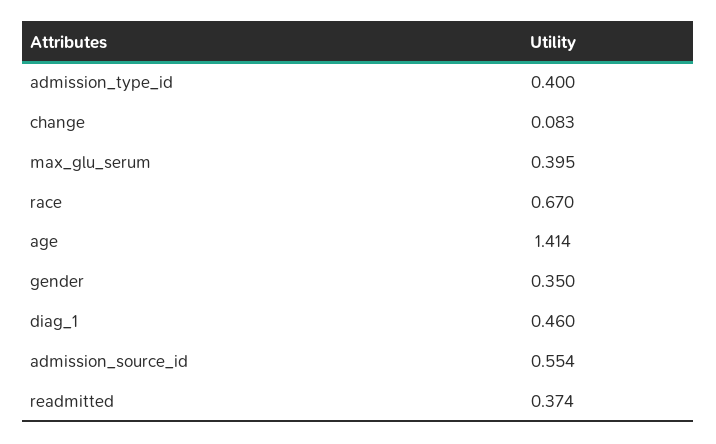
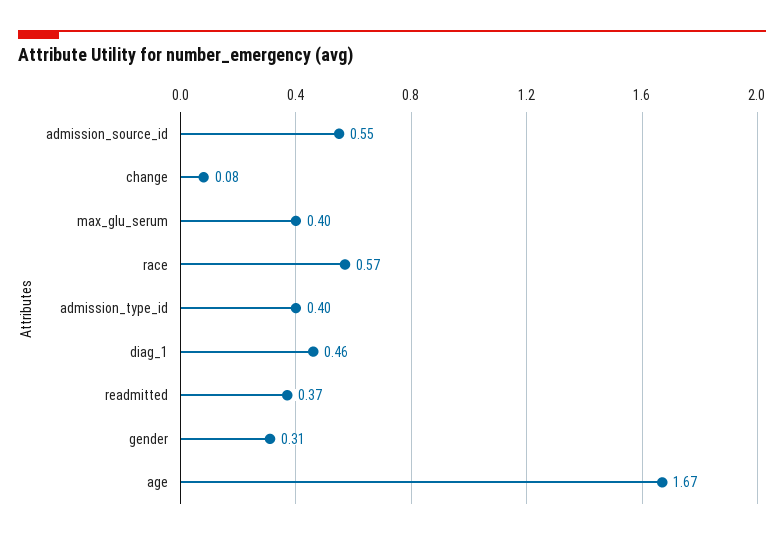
race: 0.67 -> 0.57
age: 1.414 -> 1.67
gender: 0.35 -> 0.31

